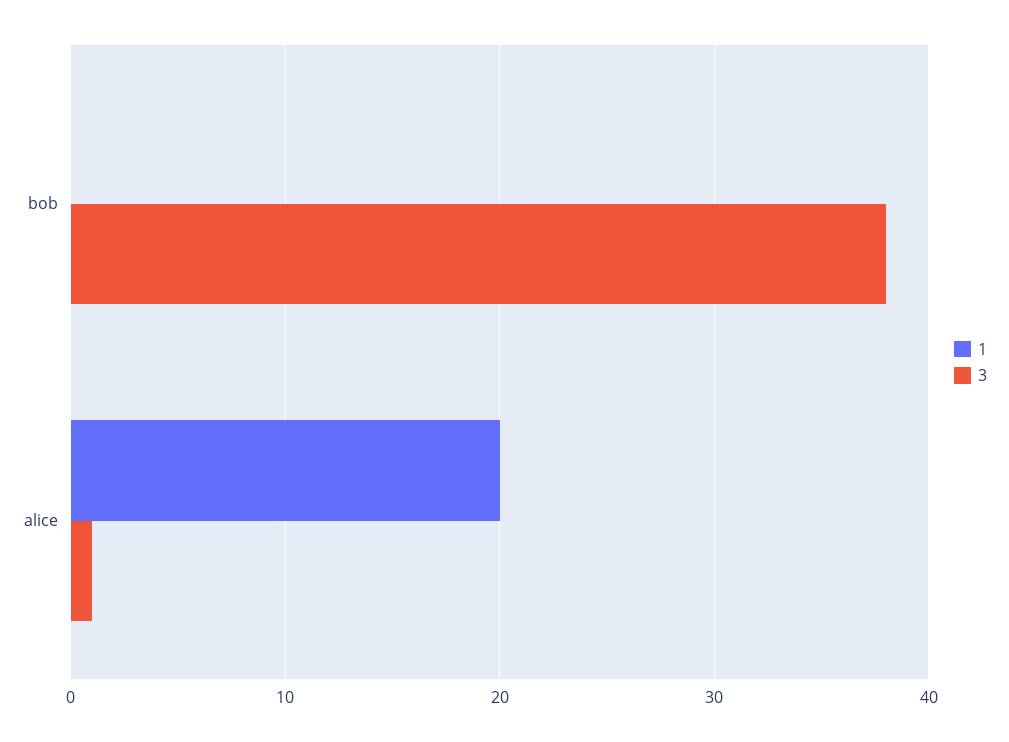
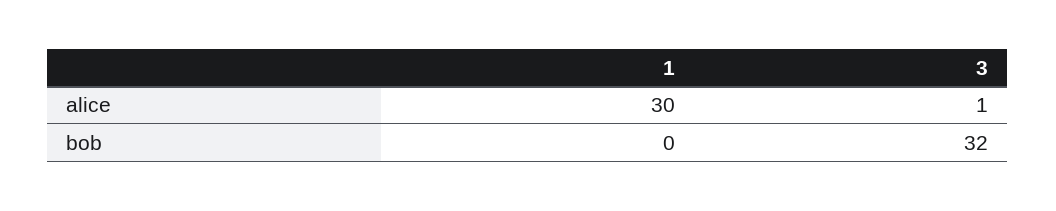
3, bob: 38 -> 32
1, alice: 20 -> 30

